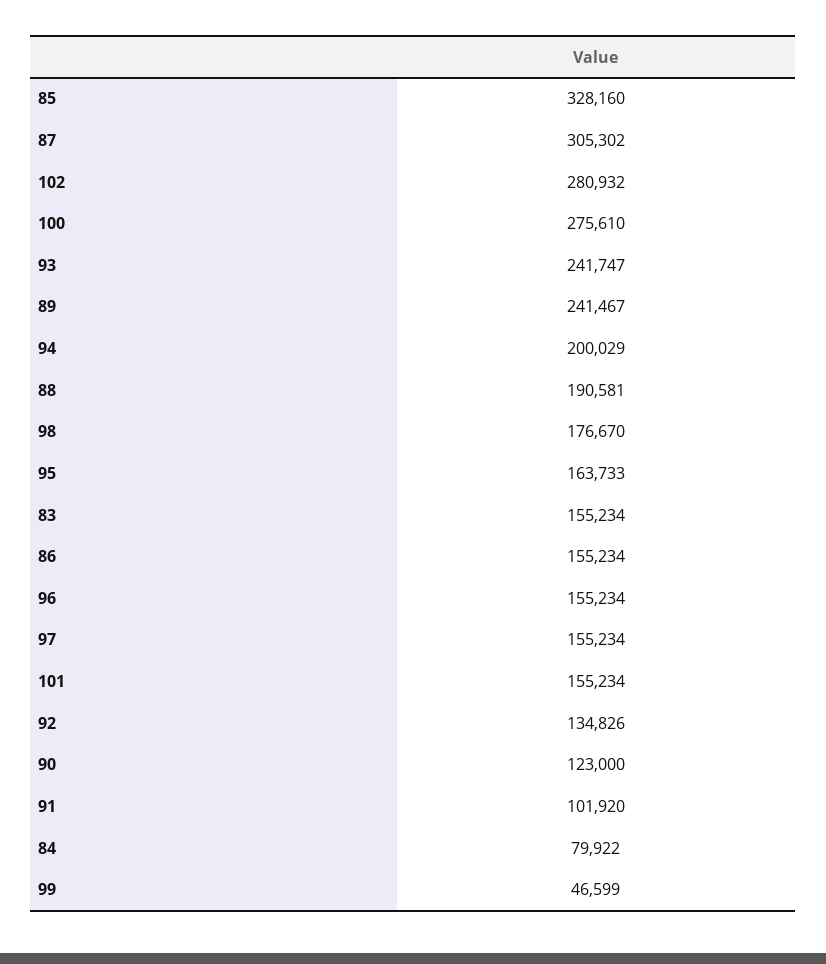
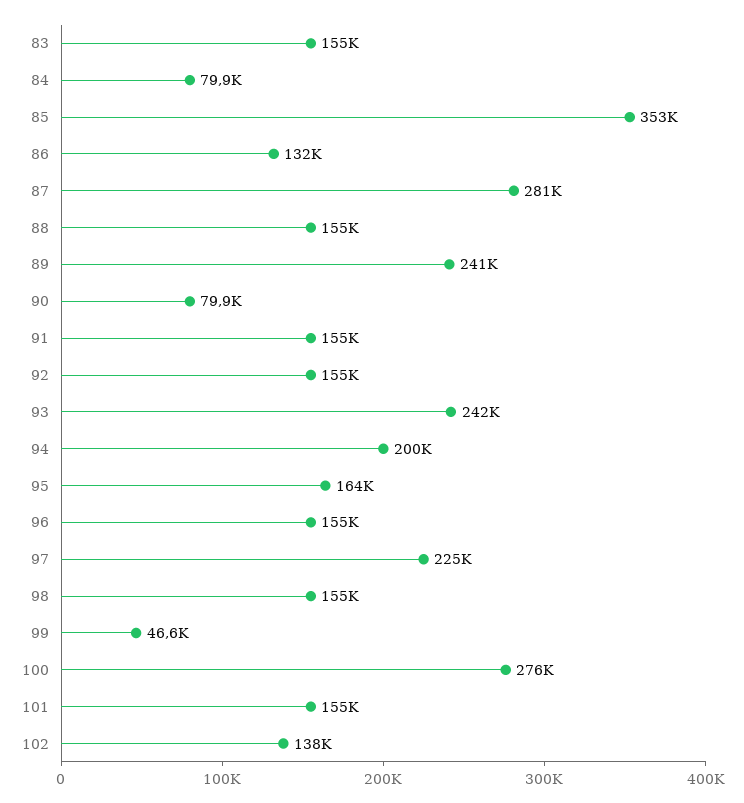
85: 328160 -> 353000
87: 305302 -> 281000
102: 280932 -> 138000
88: 190581 -> 155000
98: 176670 -> 155000
86: 155234 -> 132000
97: 155234 -> 225000
92: 134826 -> 155000
90: 123000 -> 79900
91: 101920 -> 155000

